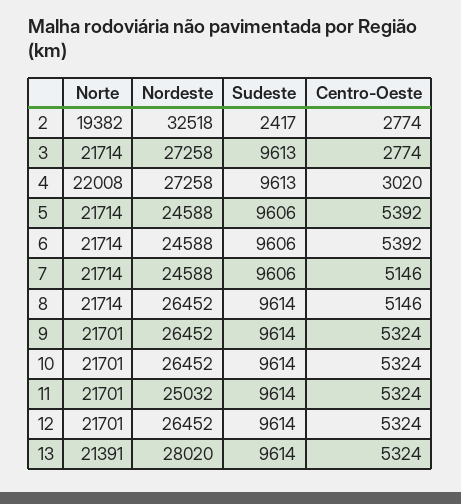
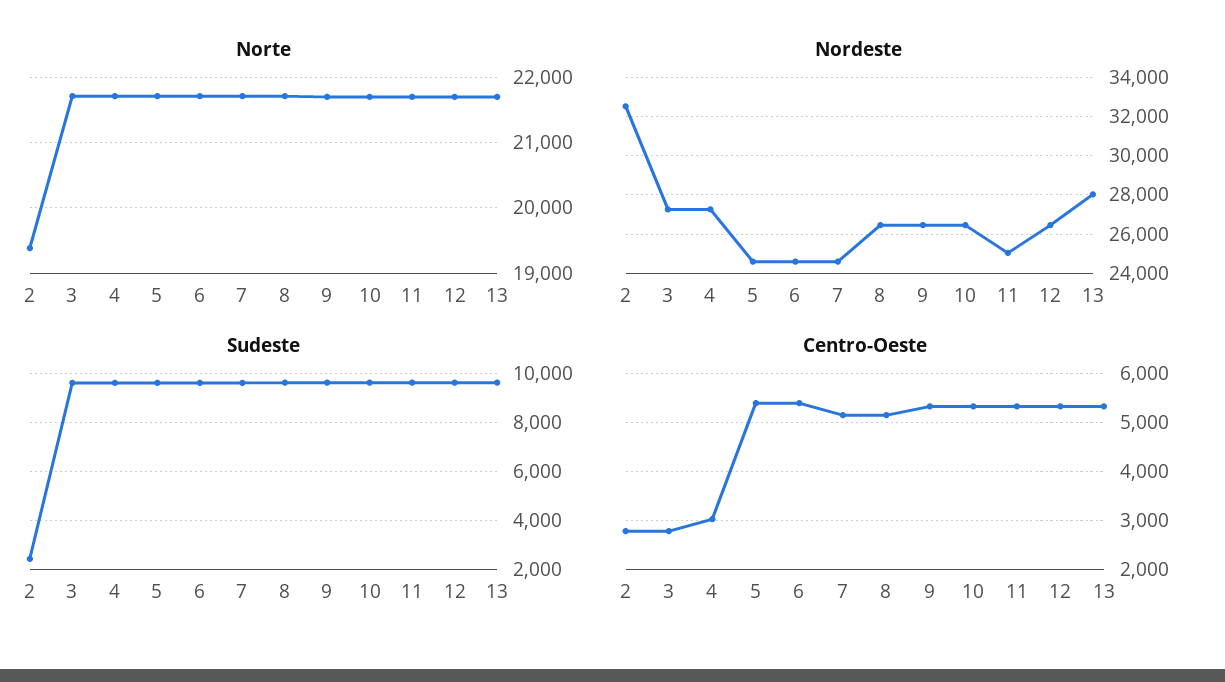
Norte, 4: 22008 -> 21700
Norte, 13: 21391 -> 21700

